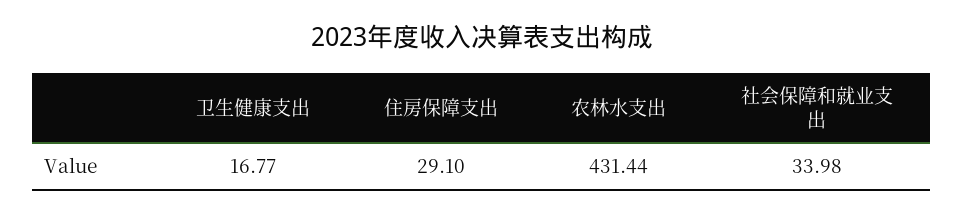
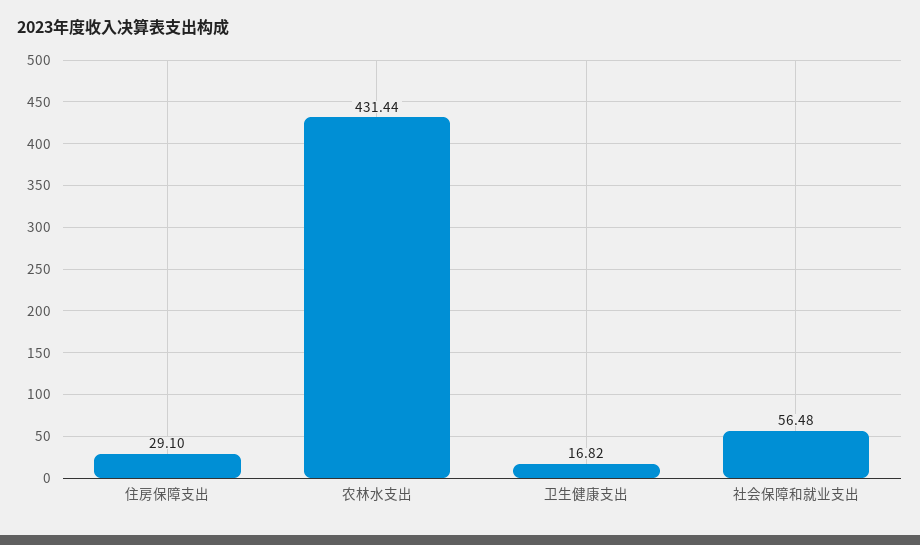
卫生健康支出: 16.77 -> 16.82
社会保障和就业支出: 33.98 -> 56.48

